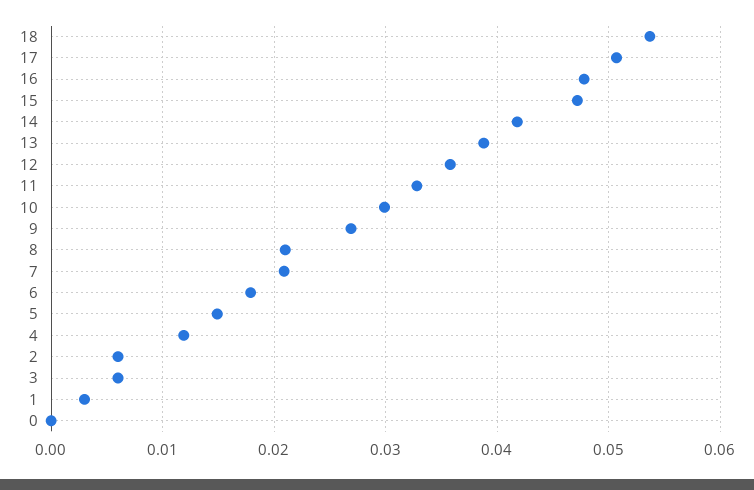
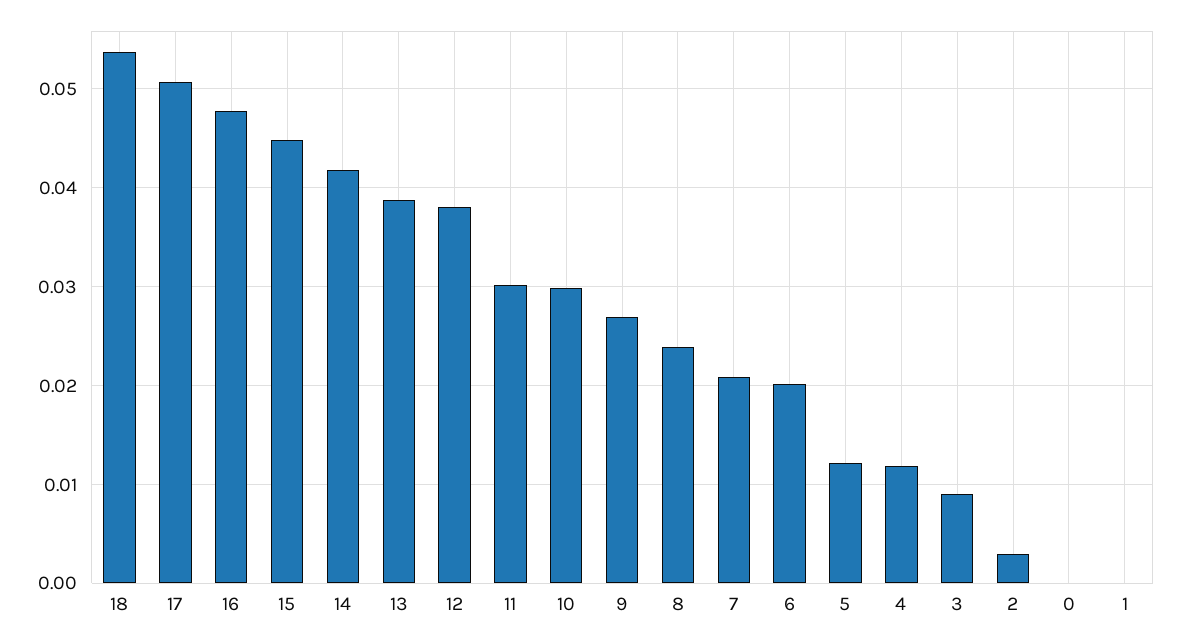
15: 0.047 -> 0.045
12: 0.036 -> 0.038
11: 0.033 -> 0.03
8: 0.021 -> 0.024
6: 0.018 -> 0.02
5: 0.015 -> 0.012
2: 0.006 -> 0.003
3: 0.006 -> 0.009
1: 0.003 -> 0

